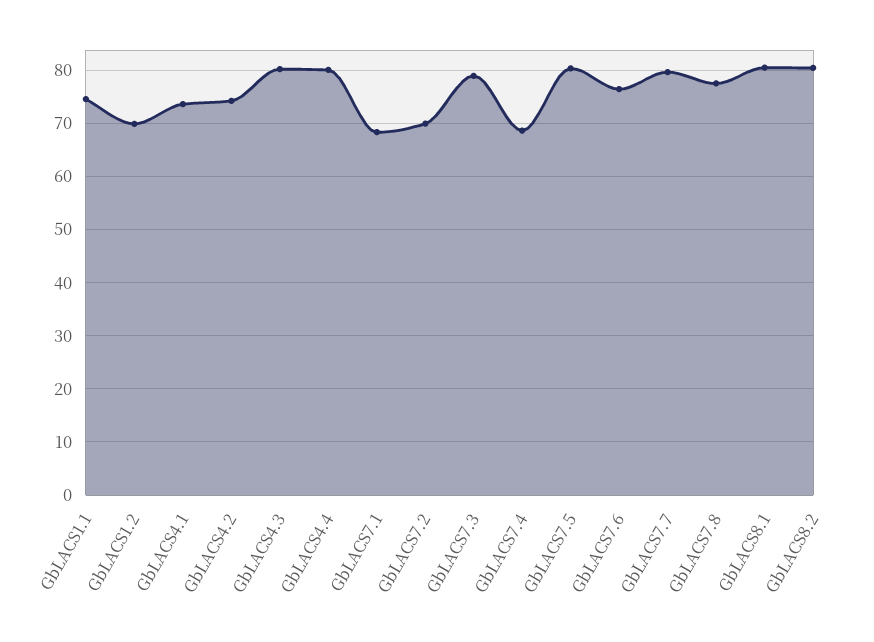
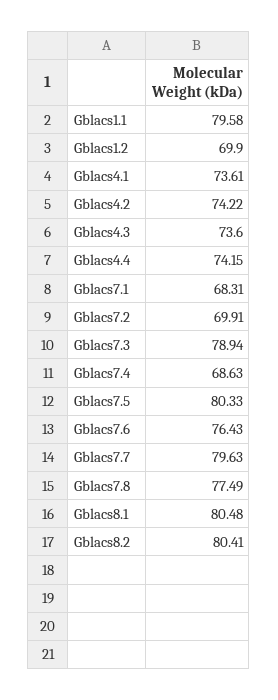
GbLACS1.1: 74 -> 79.58
GbLACS4.3: 80 -> 73.6
GbLACS4.4: 80 -> 74.15

